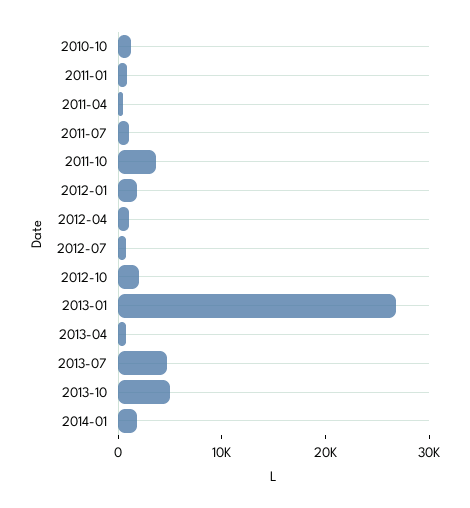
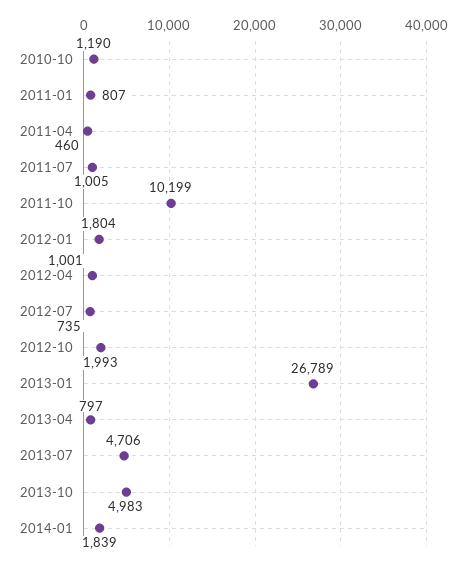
2011-10: 4000 -> 10199

